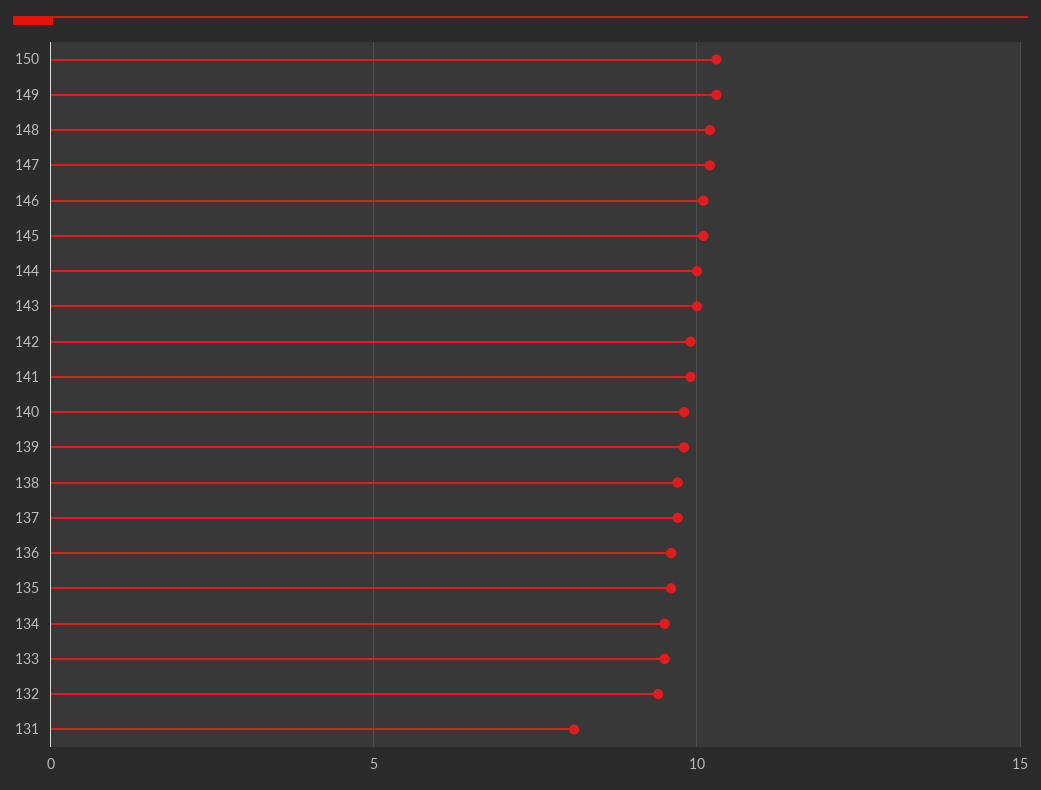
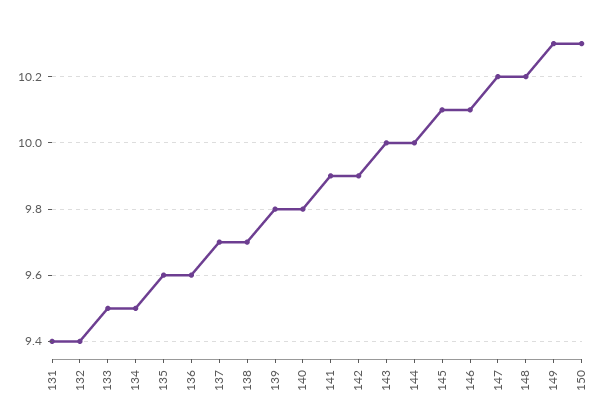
131: 8 -> 9.4

